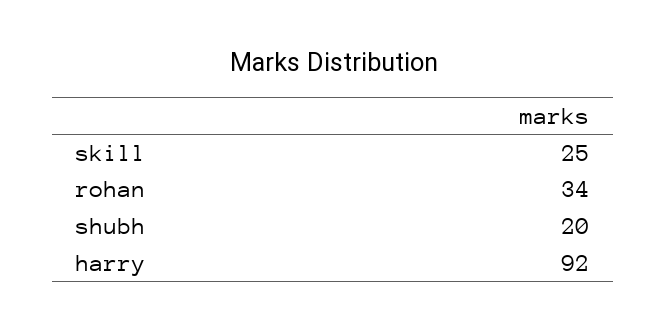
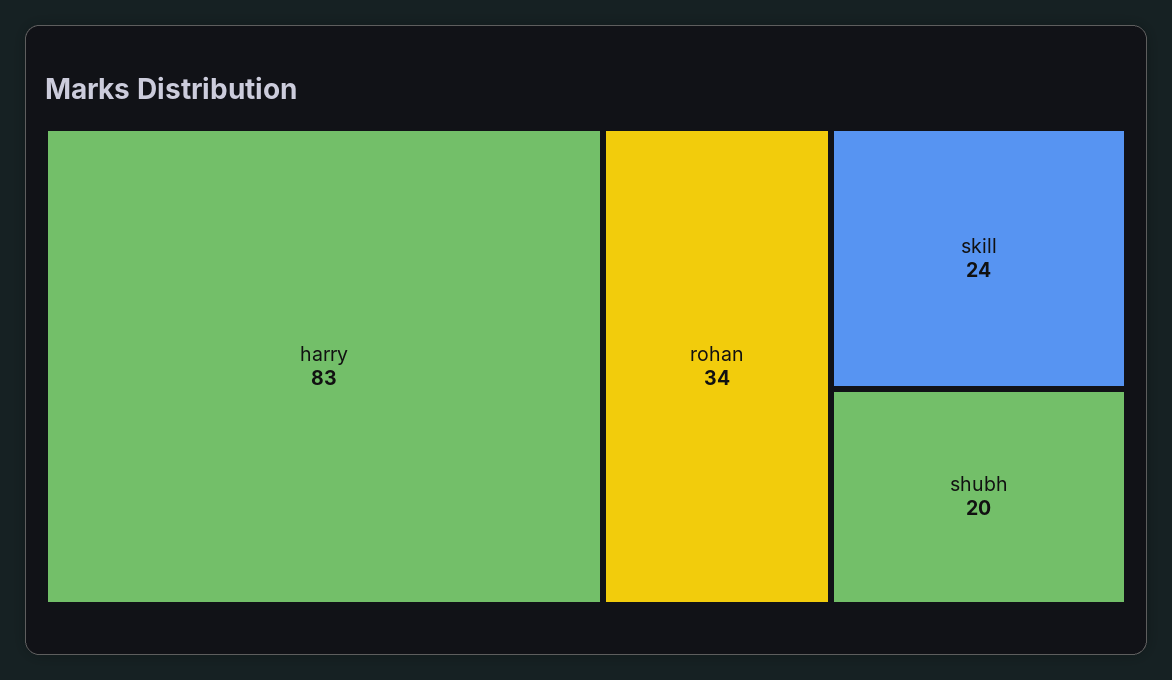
skill: 25 -> 24
harry: 92 -> 83

